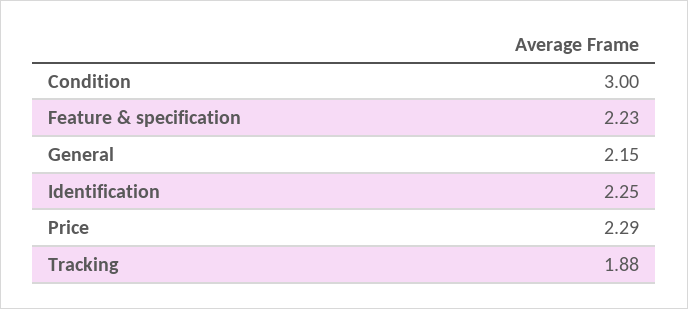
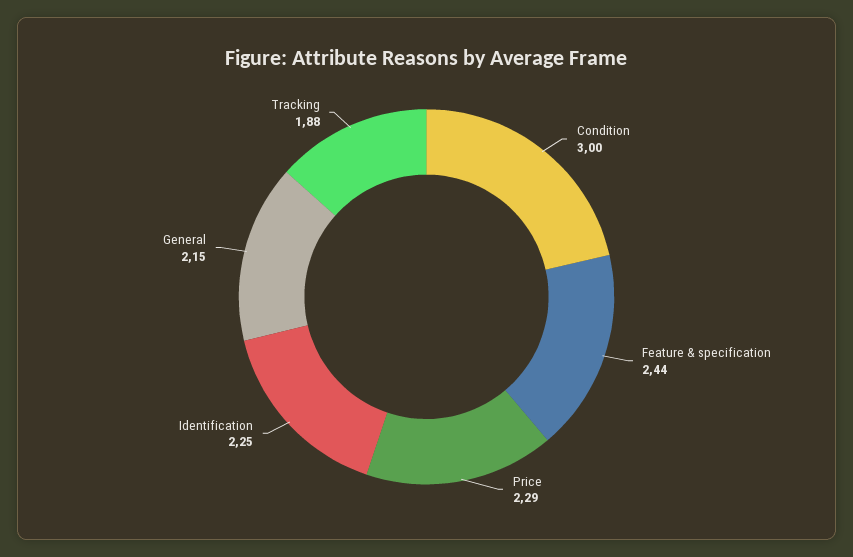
Feature & specification: 2.23 -> 2.44

